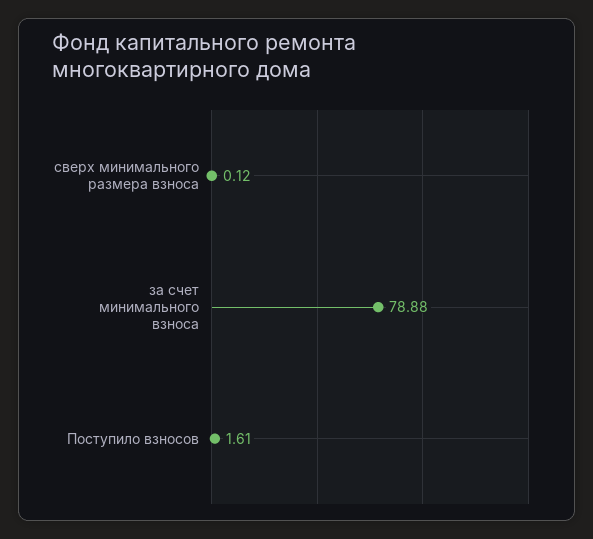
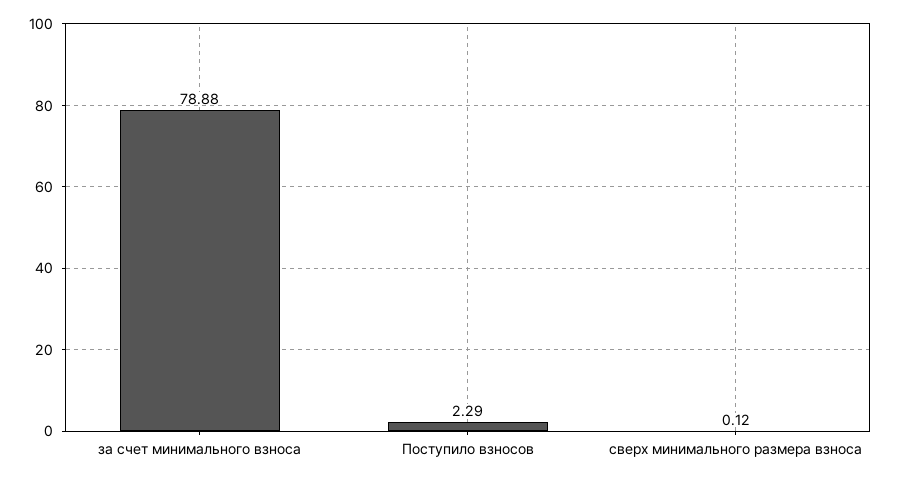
Поступило взносов: 1.61 -> 2.29

